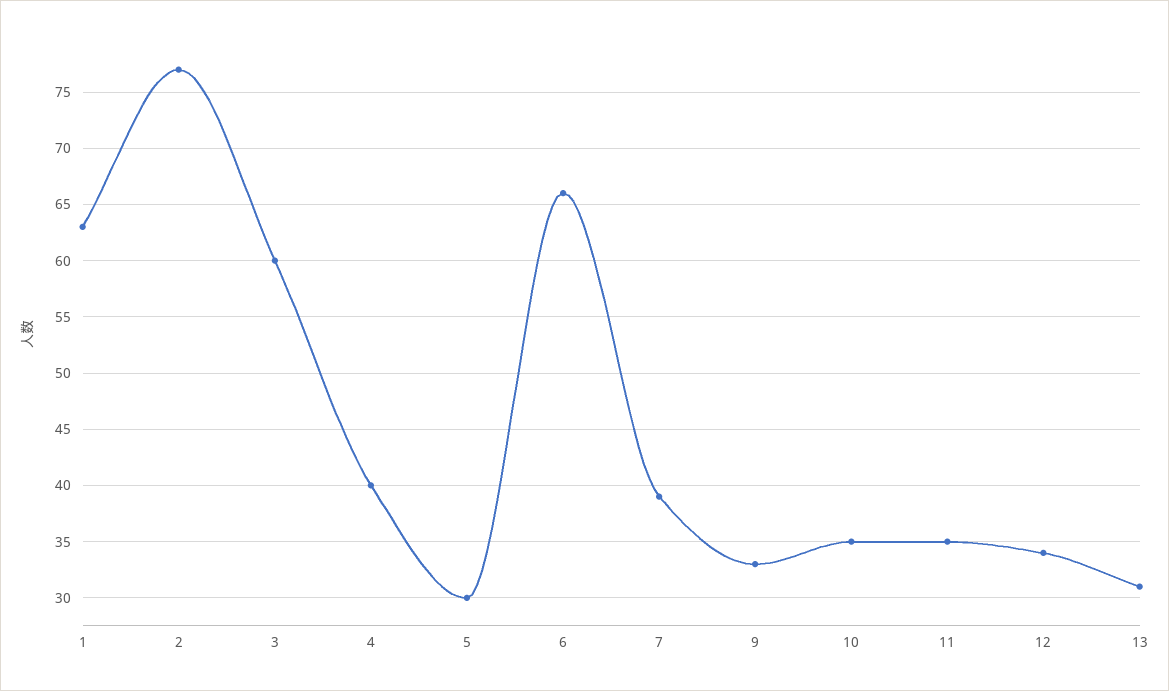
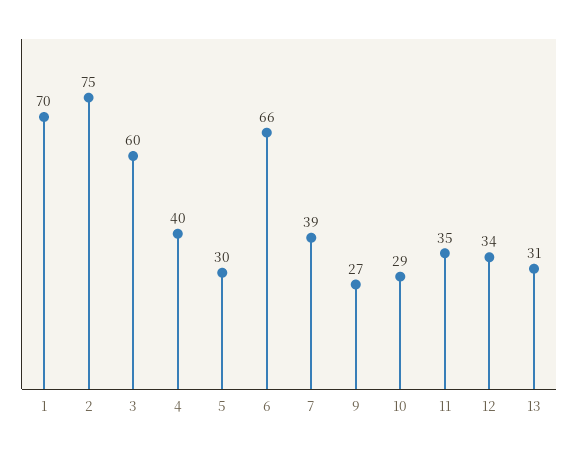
1: 63 -> 70
2: 77 -> 75
9: 33 -> 27
10: 35 -> 29

